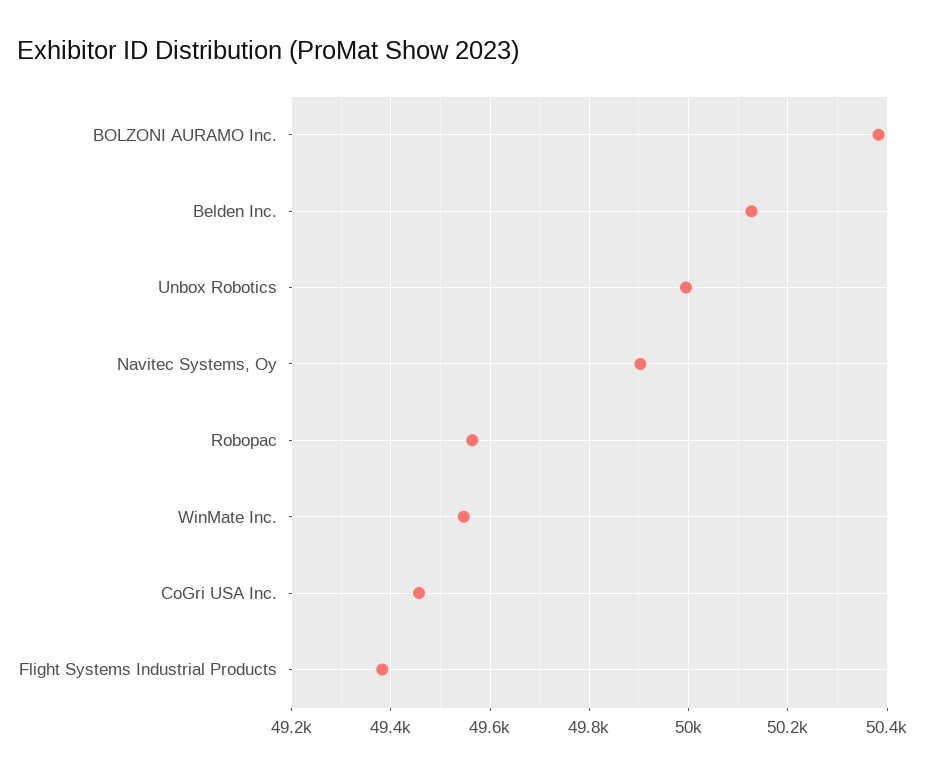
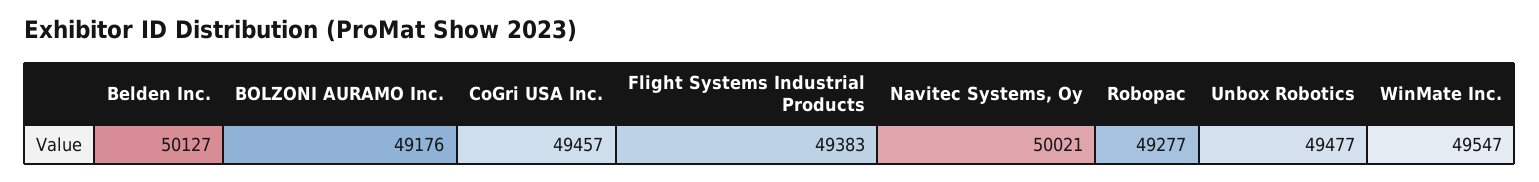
BOLZONI AURAMO Inc.: 50380 -> 49176
Unbox Robotics: 50000 -> 49477
Navitec Systems, Oy: 49900 -> 50021
Robopac: 49560 -> 49277

